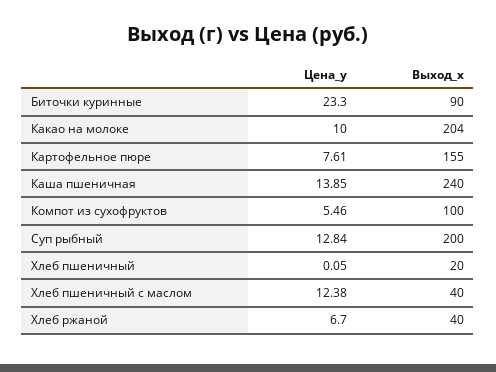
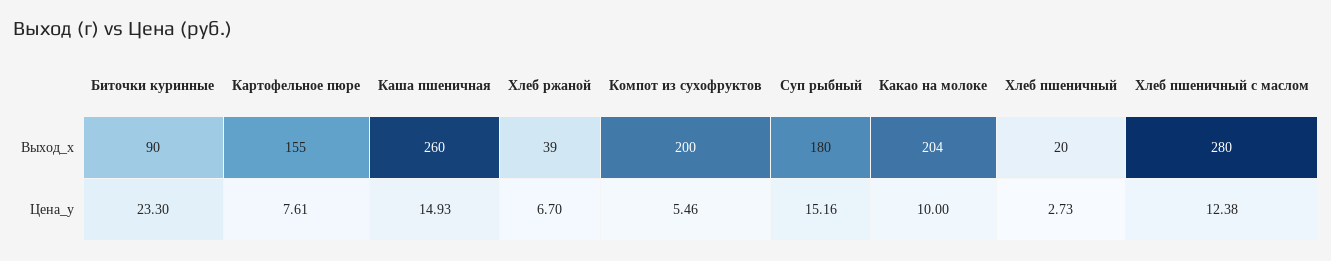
Цена_y, Каша пшеничная: 13.85 -> 14.93
Выход_x, Каша пшеничная: 240 -> 260
Выход_x, Компот из сухофруктов: 100 -> 200
Цена_y, Суп рыбный: 12.84 -> 15.16
Выход_x, Суп рыбный: 200 -> 180
Цена_y, Хлеб пшеничный: 0.05 -> 2.73
Выход_x, Хлеб пшеничный с маслом: 40 -> 280
Выход_x, Хлеб ржаной: 40 -> 39

